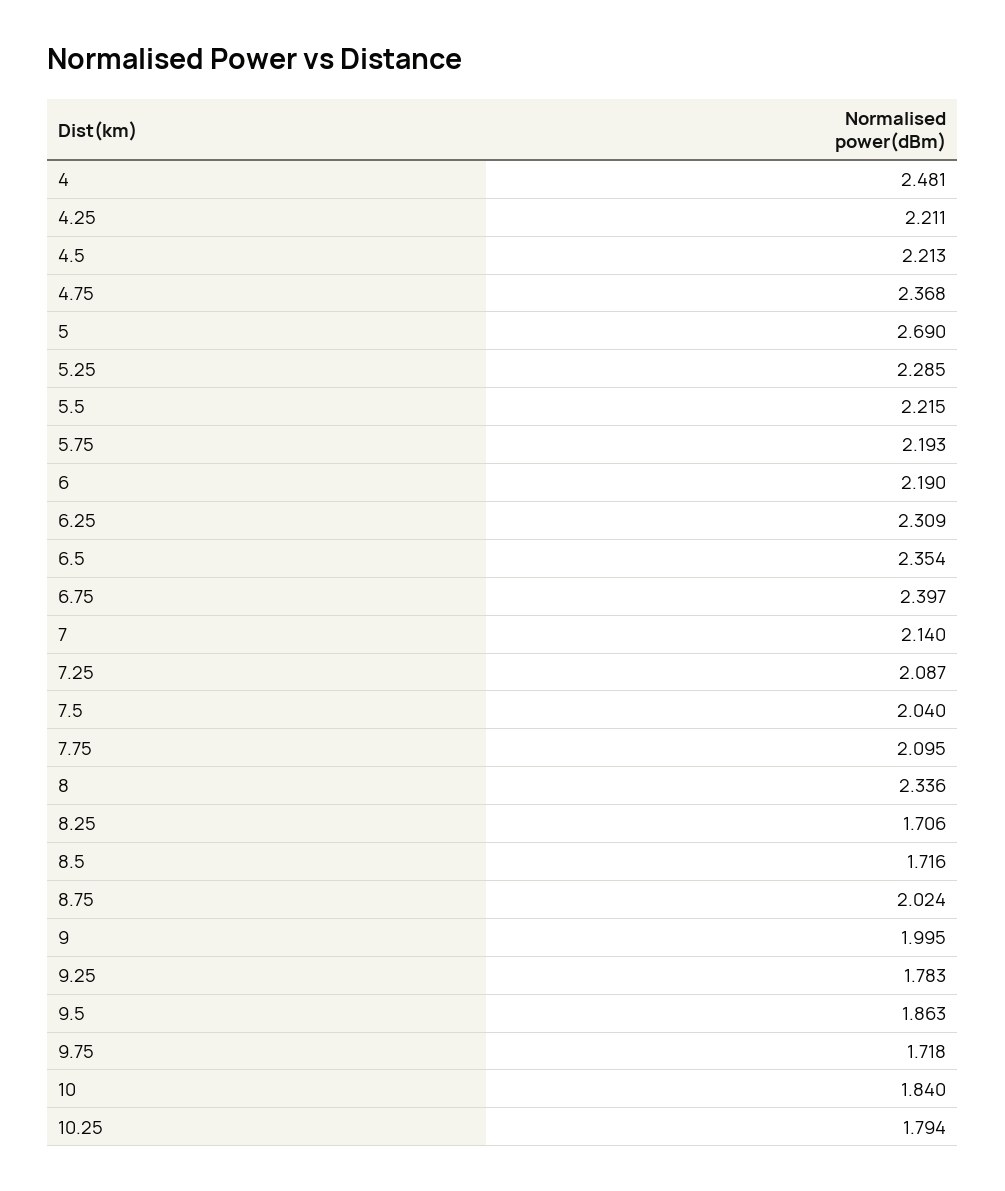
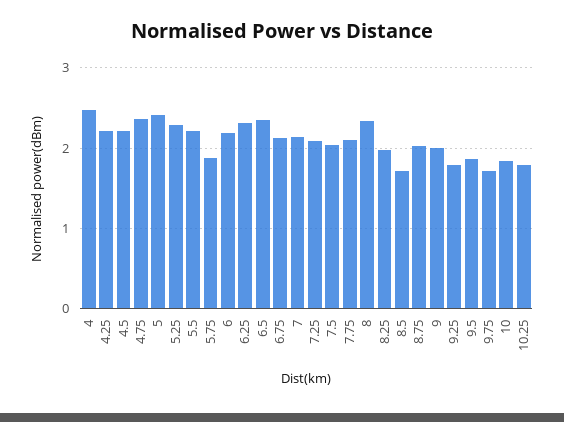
5: 2.69 -> 2.4
5.75: 2.193 -> 1.9
6.75: 2.397 -> 2.1
8.25: 1.706 -> 2

